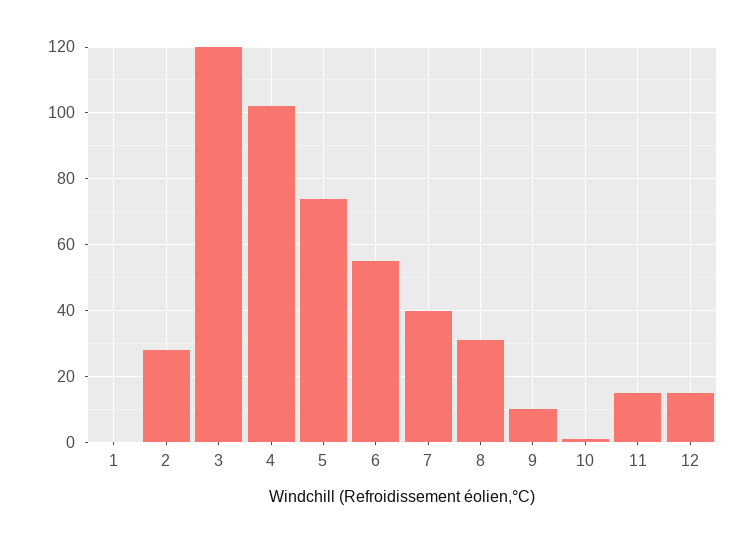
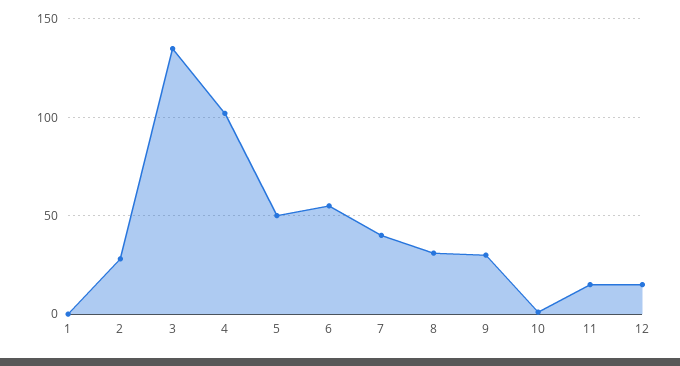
3: 120 -> 135
5: 75 -> 50
9: 10 -> 30

